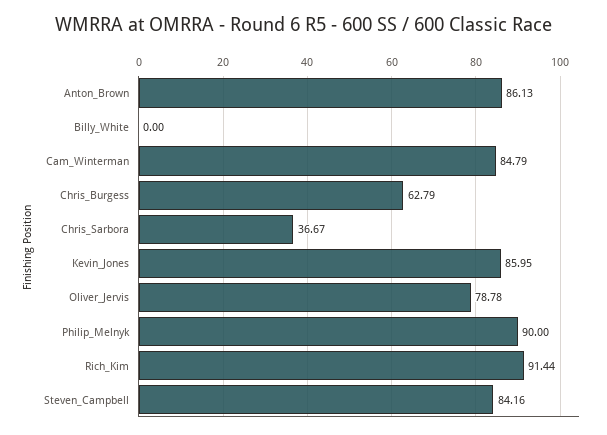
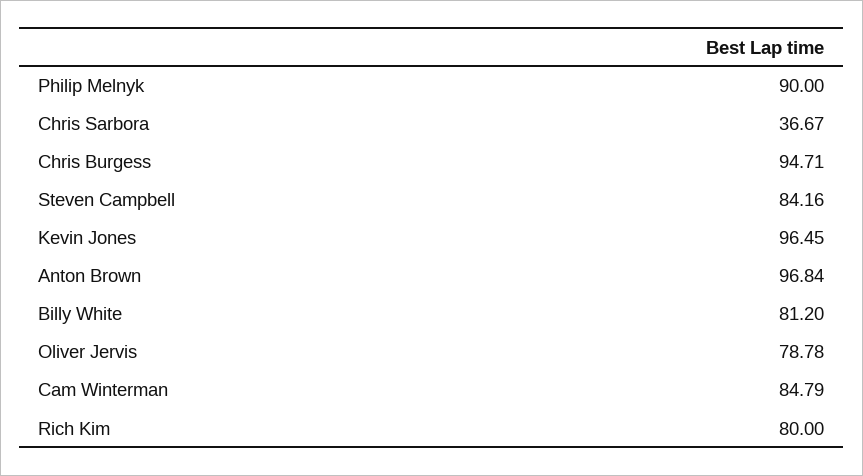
Anton_Brown: 86.13 -> 96.84
Billy_White: 0 -> 81.2
Chris_Burgess: 62.79 -> 94.71
Kevin_Jones: 85.95 -> 96.45
Rich_Kim: 91.44 -> 80

